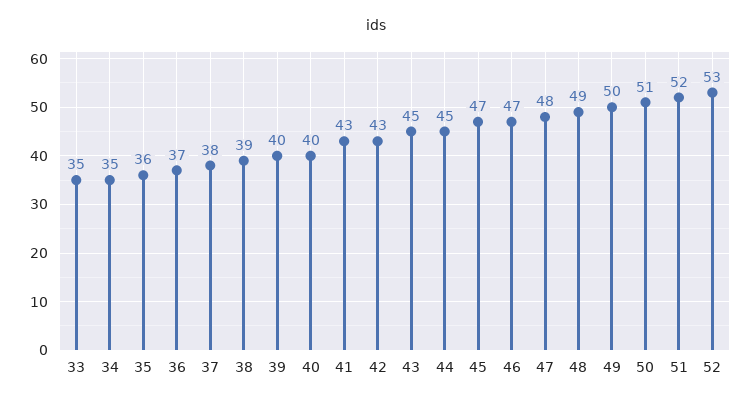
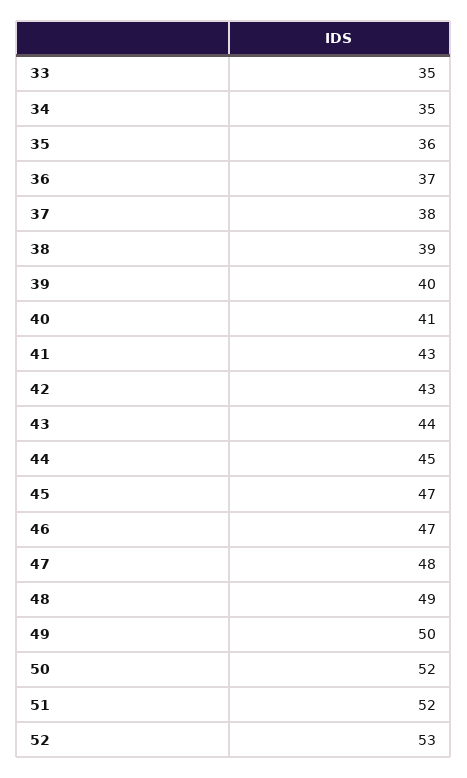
40: 40 -> 41
43: 45 -> 44
50: 51 -> 52

